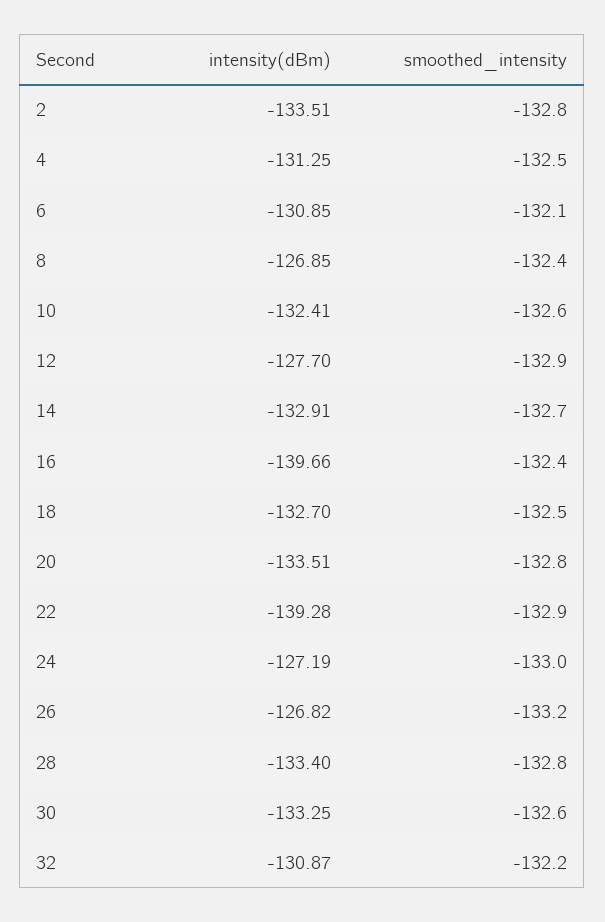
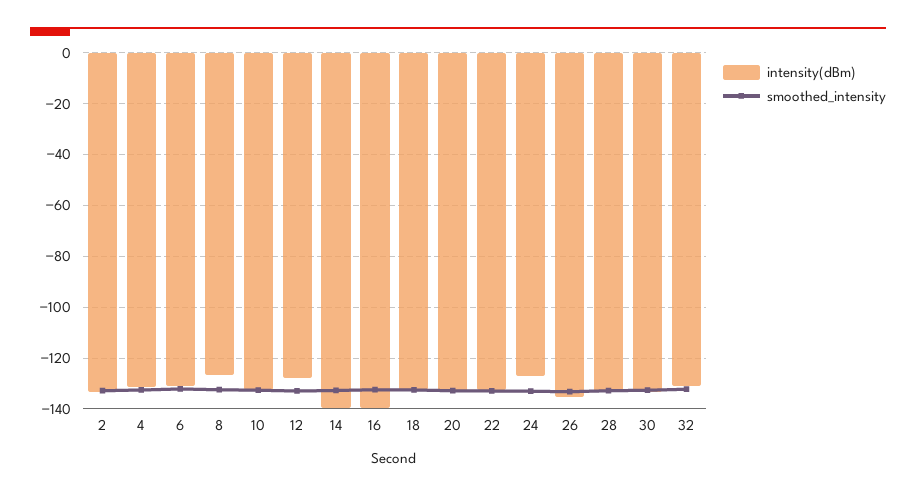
intensity(dBm), 14: -132.91 -> -140
intensity(dBm), 22: -139.28 -> -132.5
intensity(dBm), 26: -126.82 -> -135

